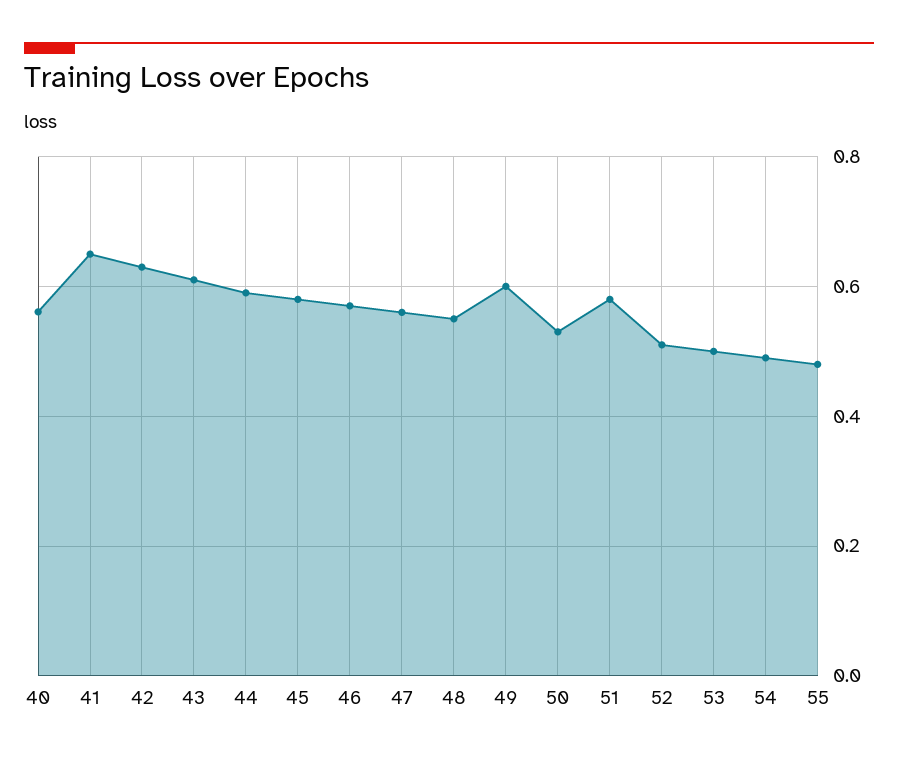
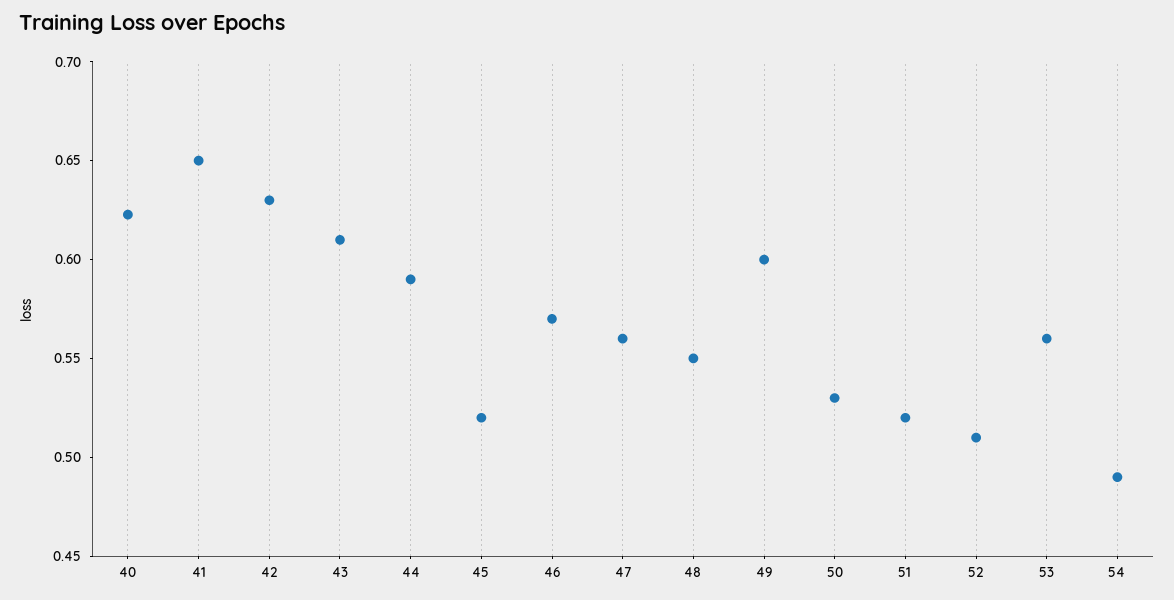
40: 0.56 -> 0.62
45: 0.58 -> 0.52
51: 0.58 -> 0.52
53: 0.5 -> 0.56
55: 0.48 -> none

